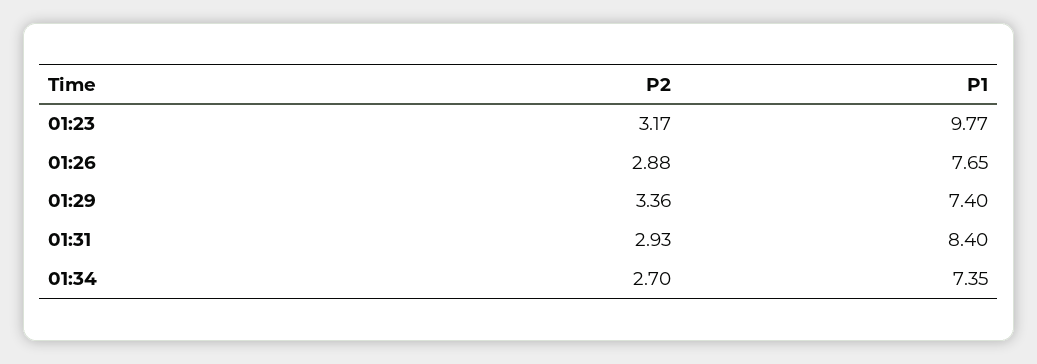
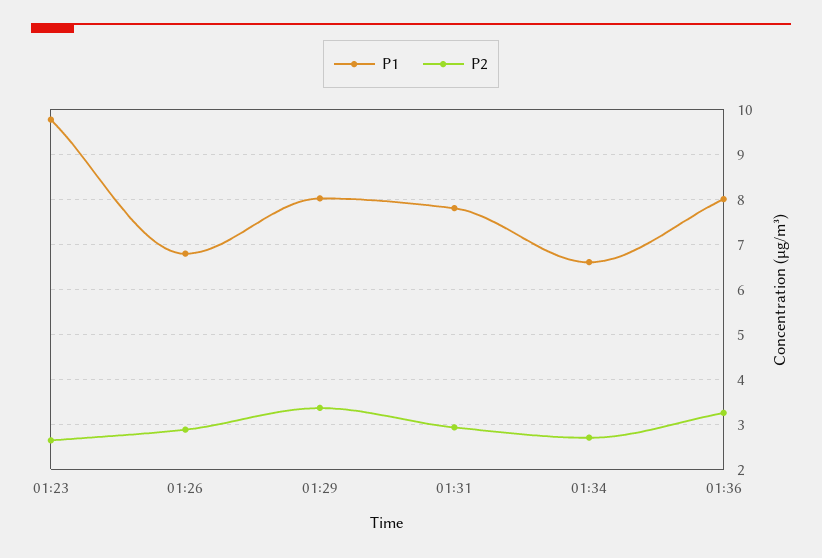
P2, 01:23: 3.17 -> 2.6
P1, 01:26: 7.65 -> 6.8
P1, 01:29: 7.4 -> 8
P1, 01:31: 8.4 -> 7.8
P1, 01:34: 7.35 -> 6.6
P1, 01:36: none -> 8
P2, 01:36: none -> 3.2

